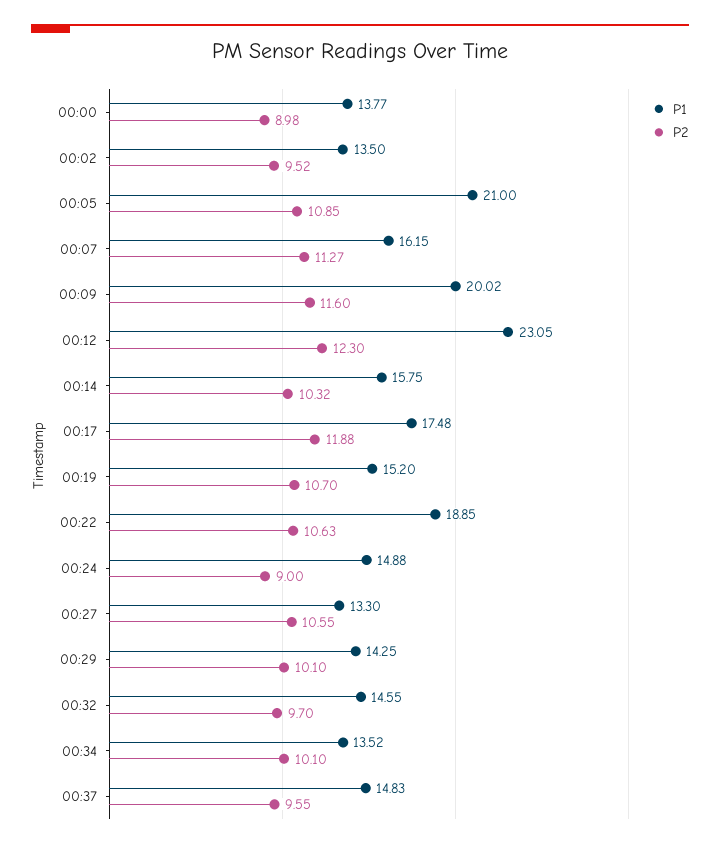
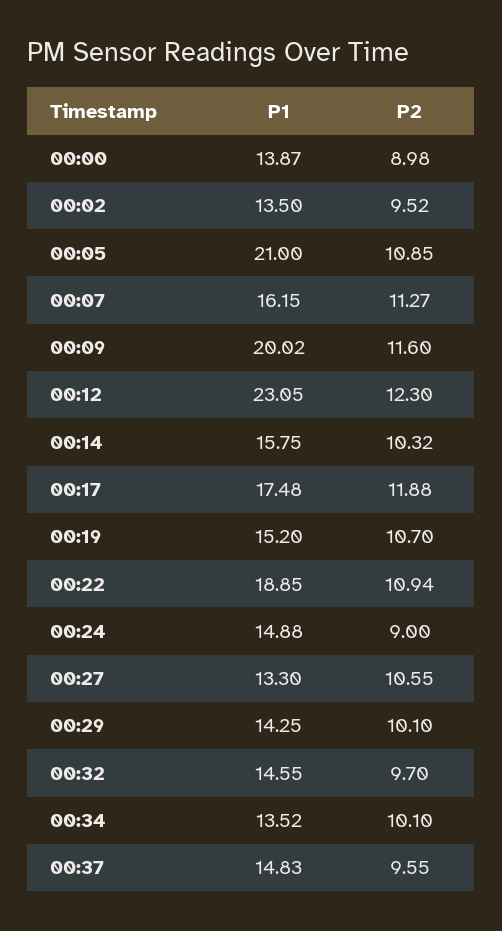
P1, 00:00: 13.77 -> 13.87
P2, 00:22: 10.63 -> 10.94

